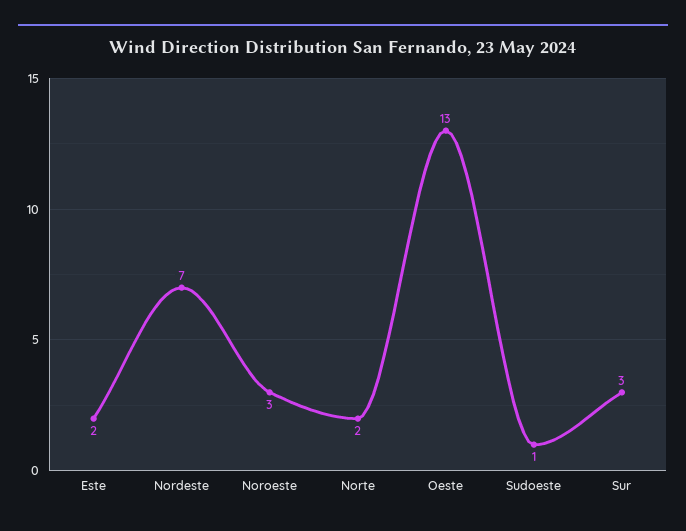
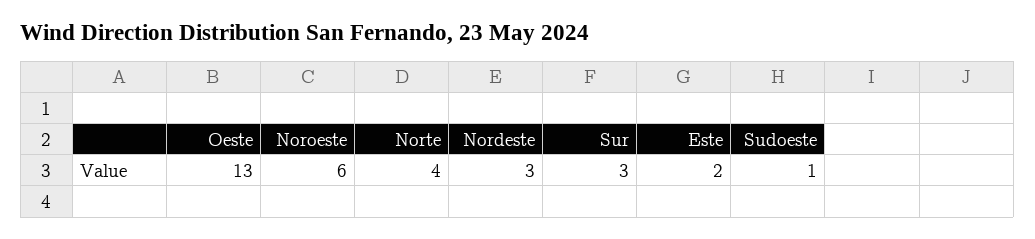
Nordeste: 7 -> 3
Noroeste: 3 -> 6
Norte: 2 -> 4

